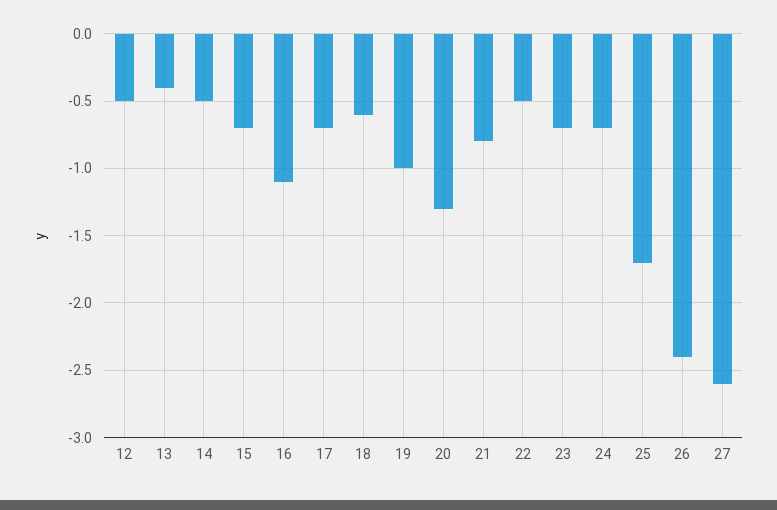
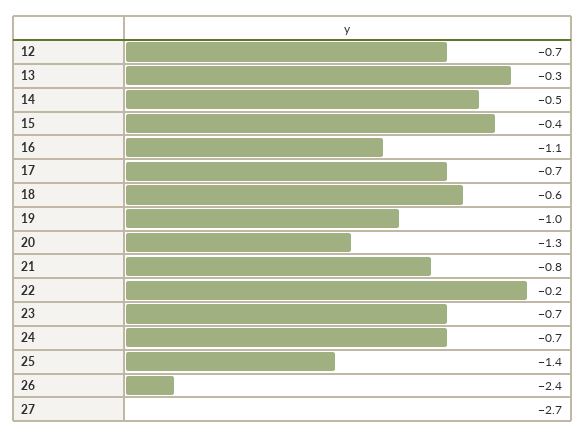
12: -0.5 -> -0.7
13: -0.4 -> -0.3
15: -0.7 -> -0.4
22: -0.5 -> -0.2
25: -1.7 -> -1.4
27: -2.6 -> -2.7

